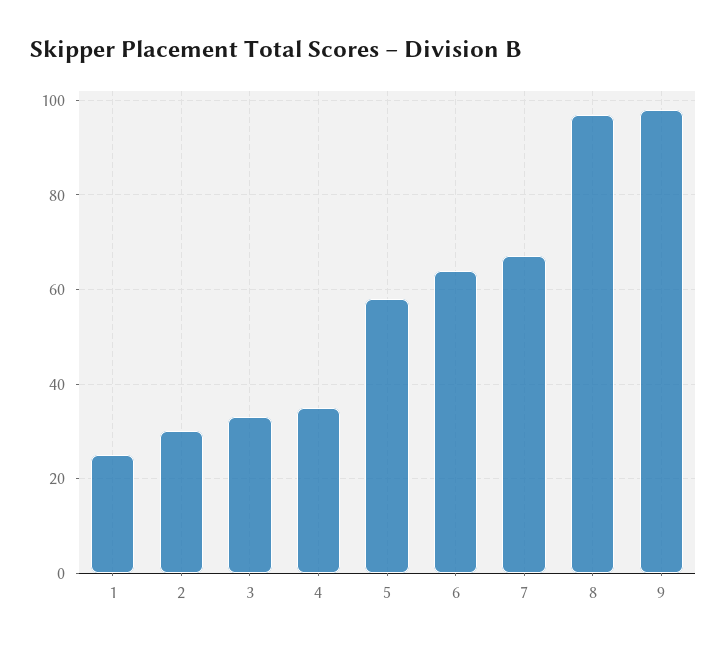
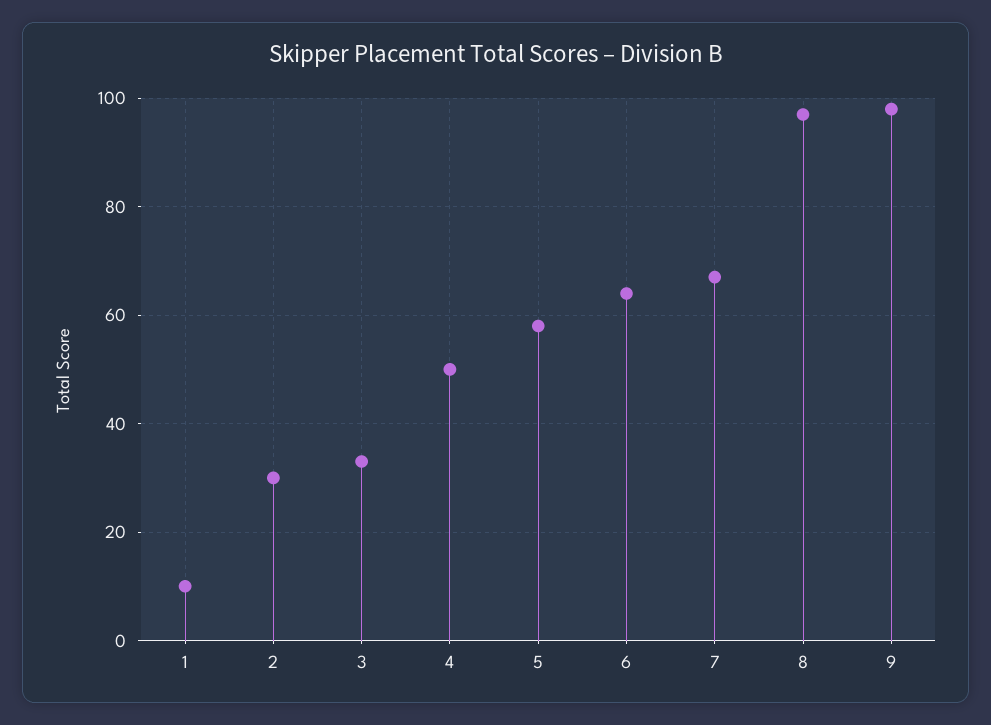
1: 25 -> 10
4: 35 -> 50

